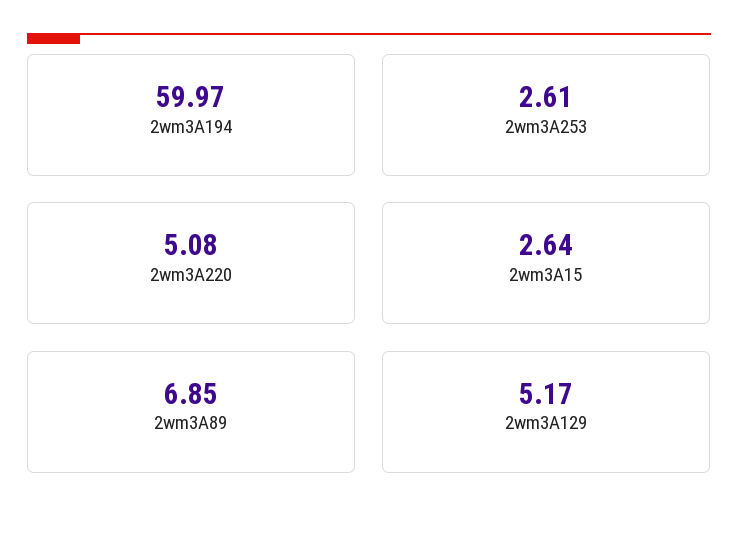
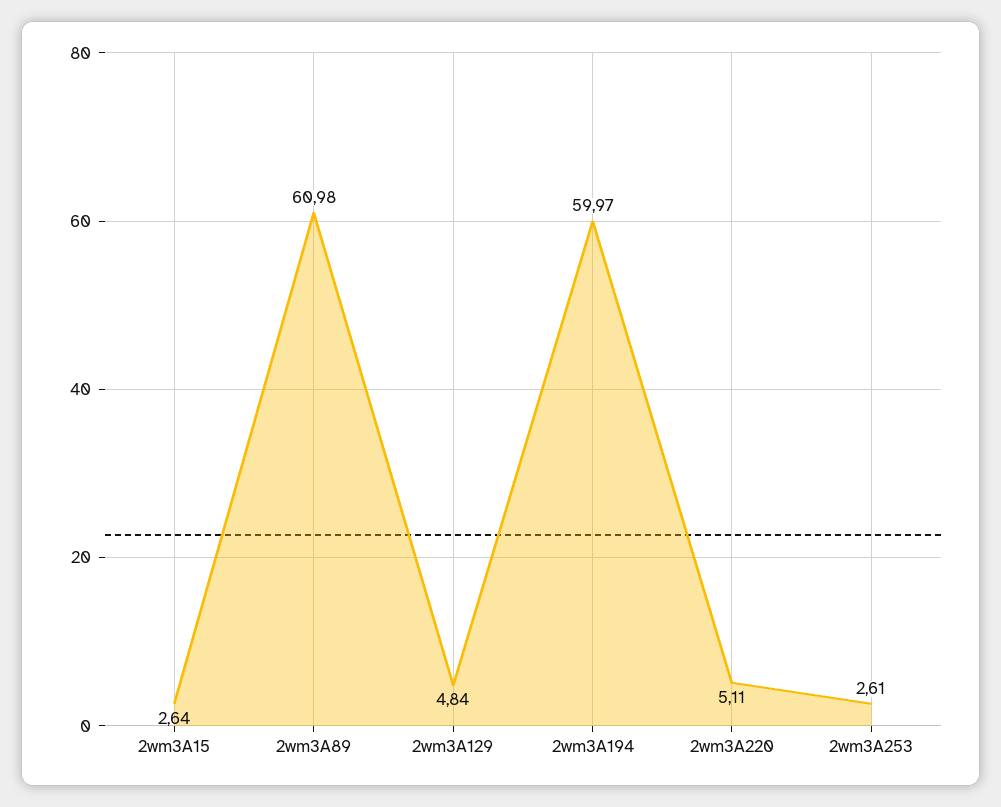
2wm3A220: 5.08 -> 5.11
2wm3A89: 6.85 -> 60.98
2wm3A129: 5.17 -> 4.84

